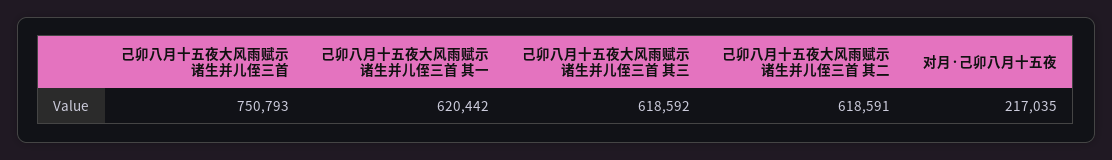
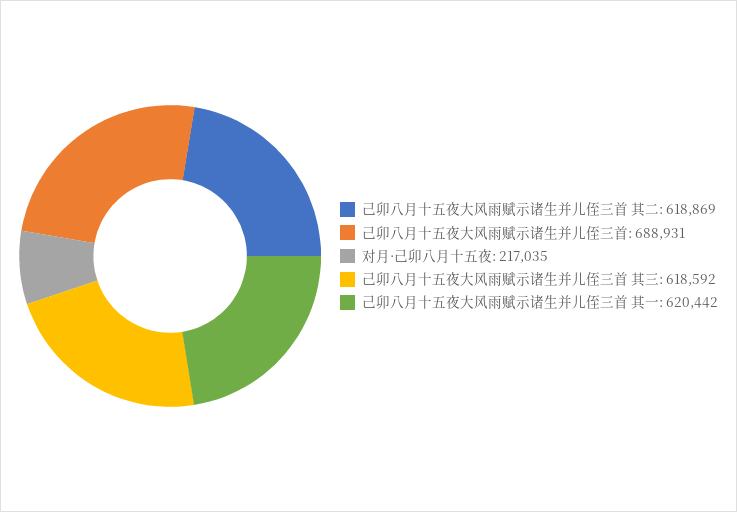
己卯八月十五夜大风雨赋示诸生并儿侄三首: 750793 -> 688931
己卯八月十五夜大风雨赋示诸生并儿侄三首 其二: 618591 -> 618869

